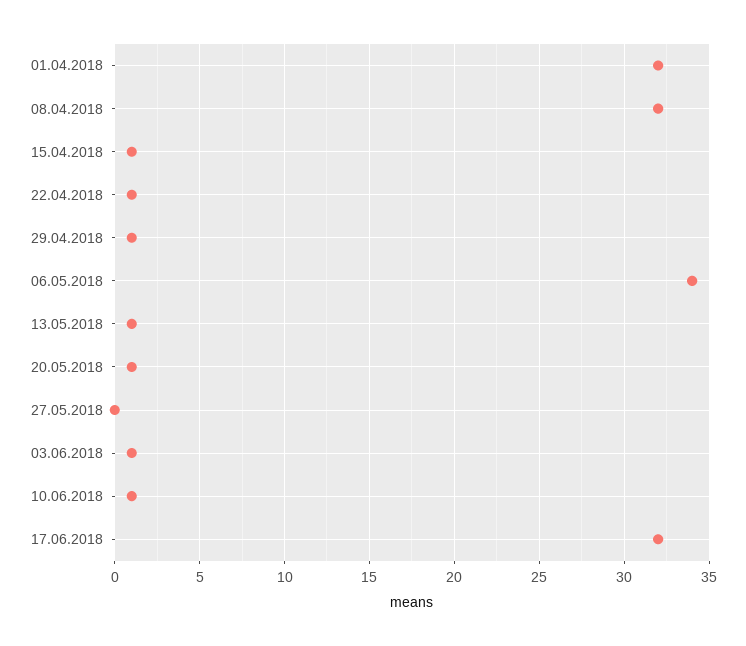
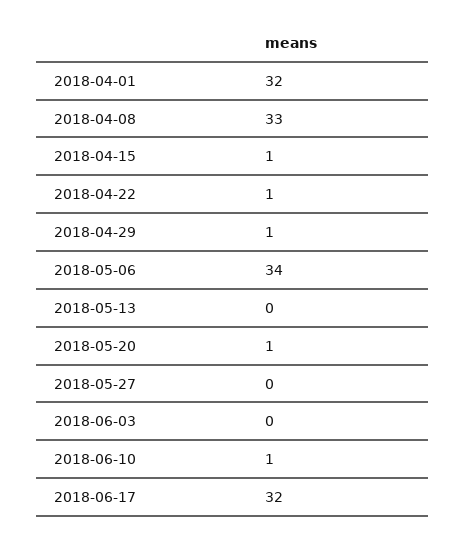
08.04.2018: 32 -> 33
13.05.2018: 1 -> 0
03.06.2018: 1 -> 0

